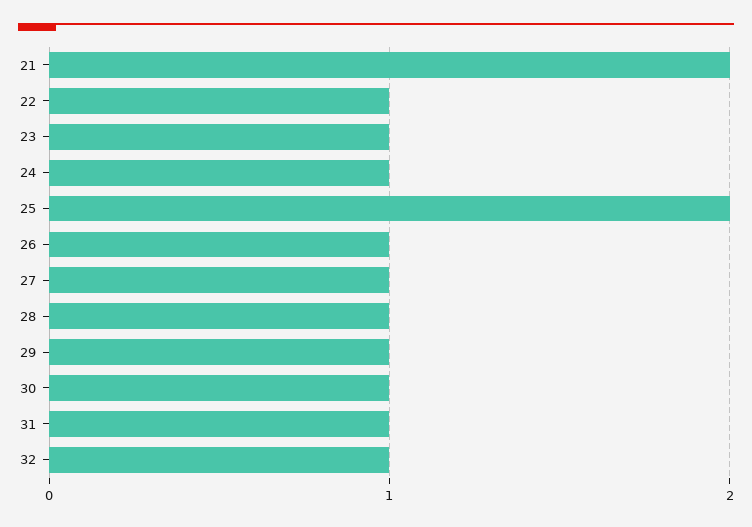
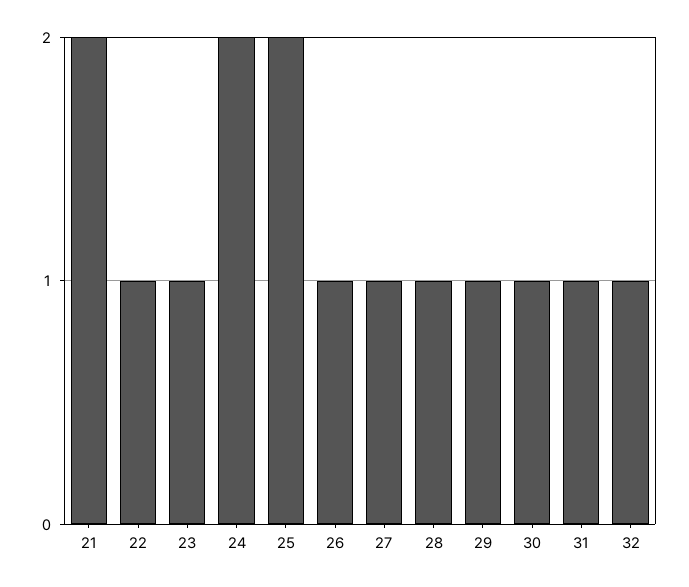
24: 1 -> 2

